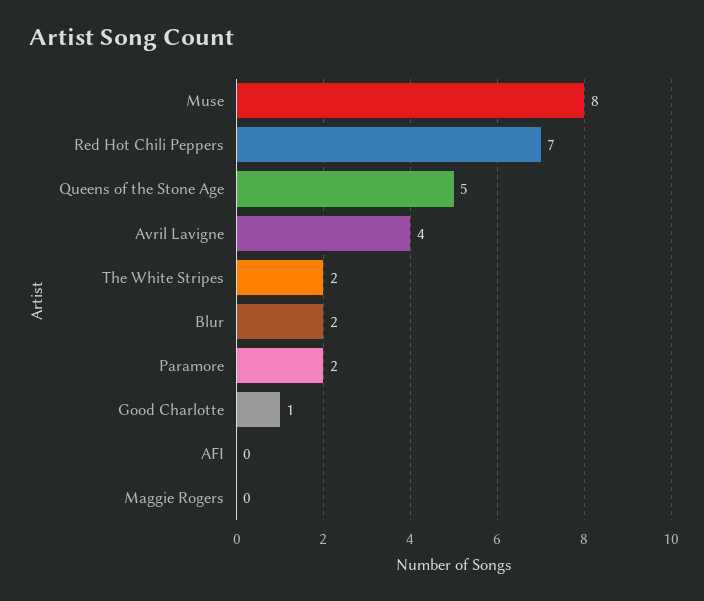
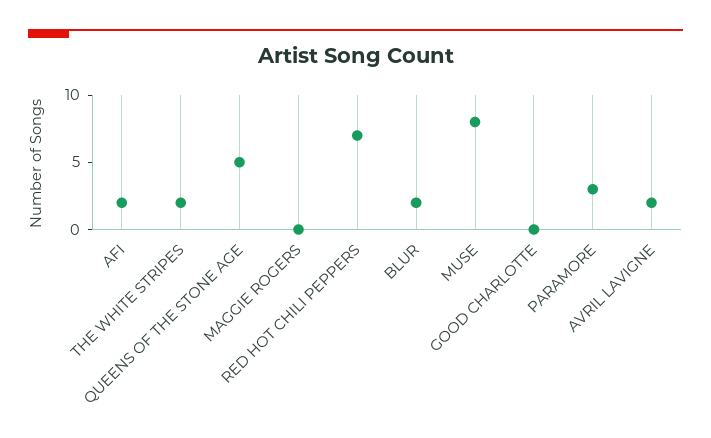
Avril Lavigne: 4 -> 2
Paramore: 2 -> 3
Good Charlotte: 1 -> 0
AFI: 0 -> 2

